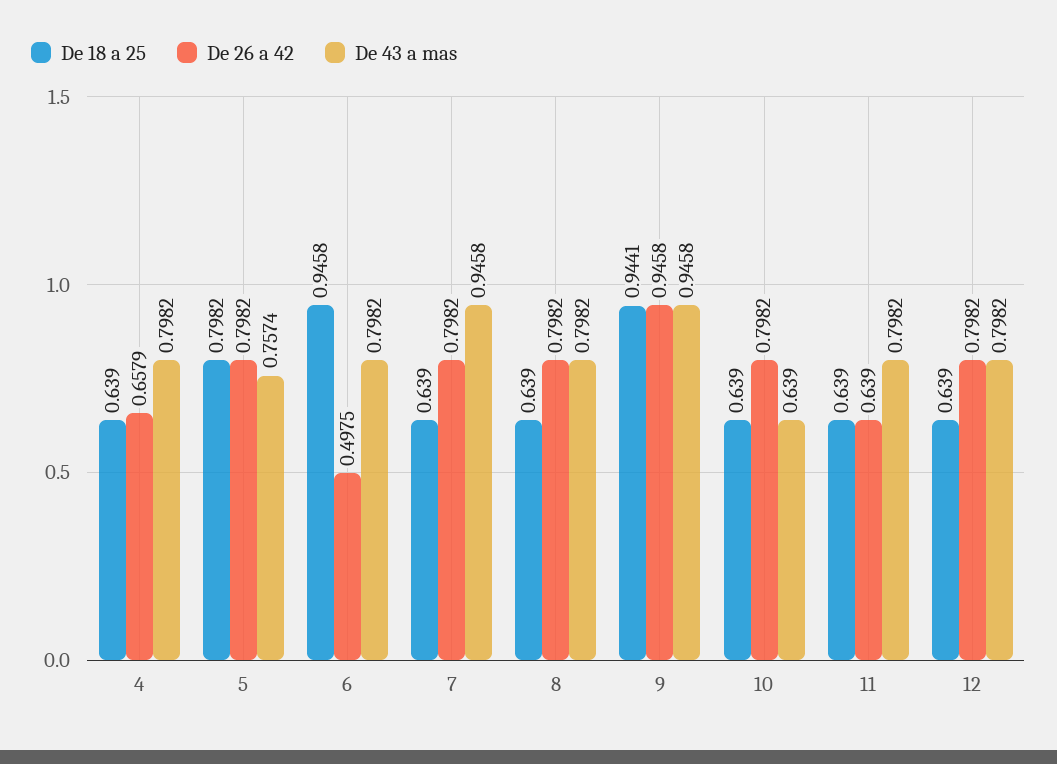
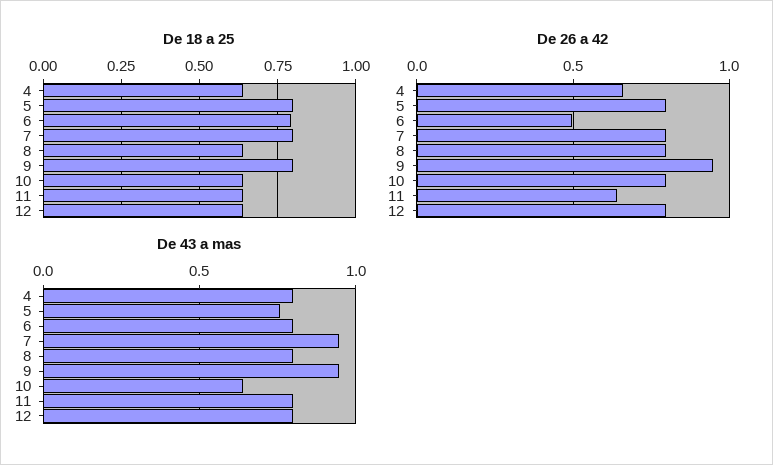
De 18 a 25, 6: 0.9458 -> 0.8
De 18 a 25, 7: 0.639 -> 0.8
De 18 a 25, 9: 0.9441 -> 0.8

